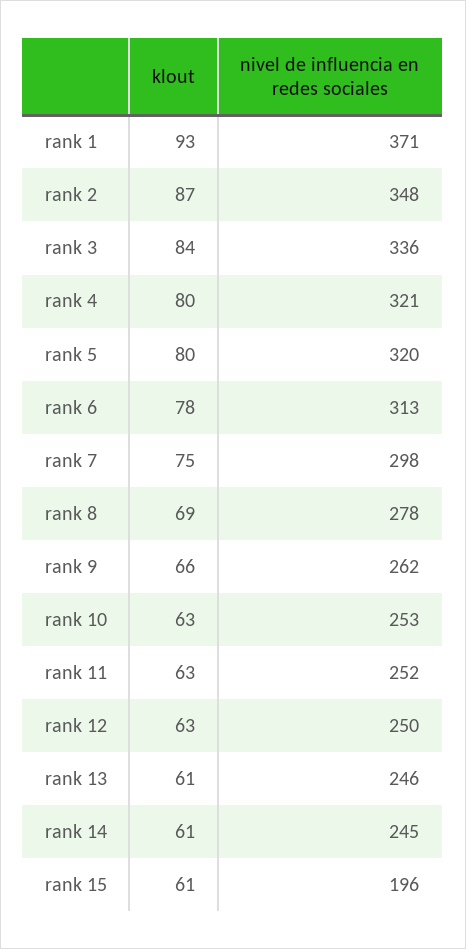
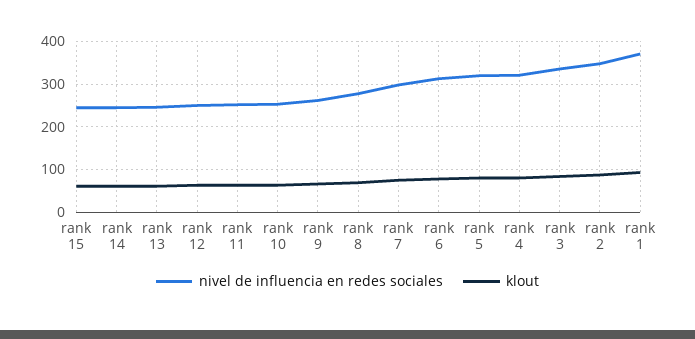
nivel de influencia en redes sociales, rank 15: 196 -> 240

